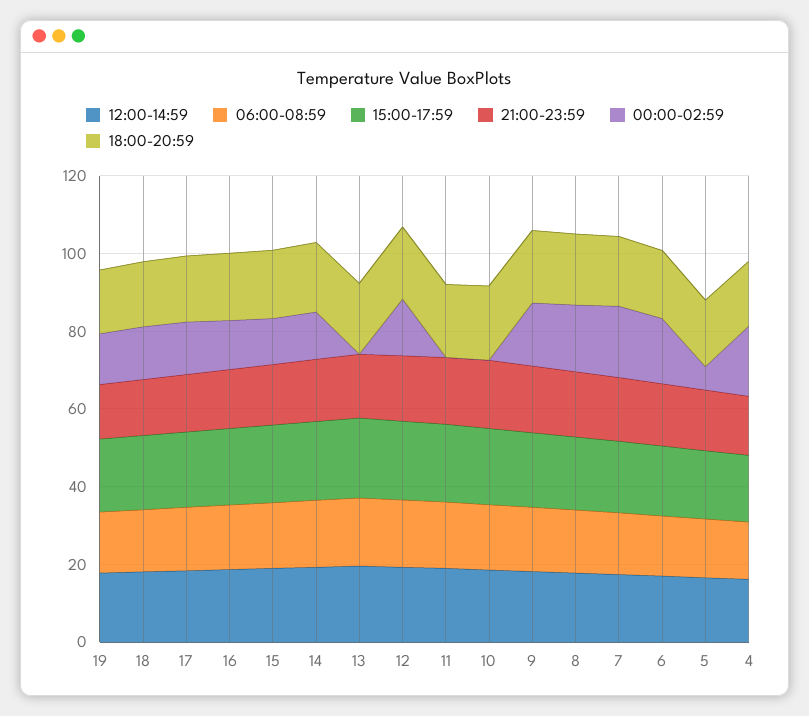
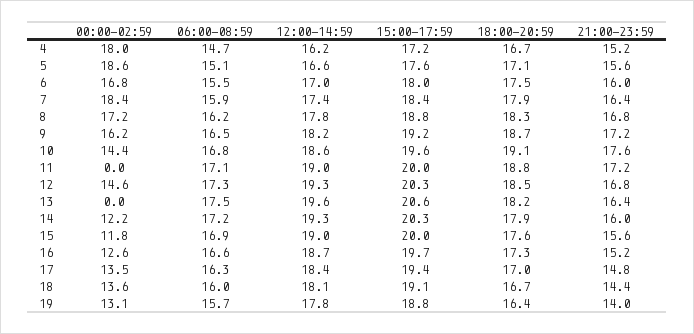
00:00-02:59, 10: 0 -> 14.4
00:00-02:59, 5: 5 -> 18.6

